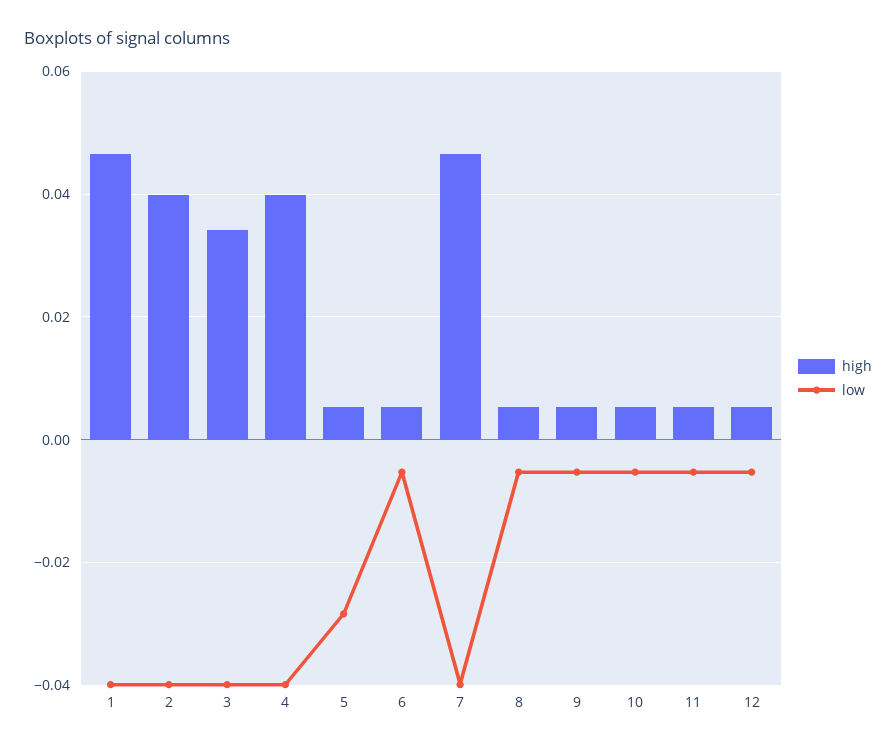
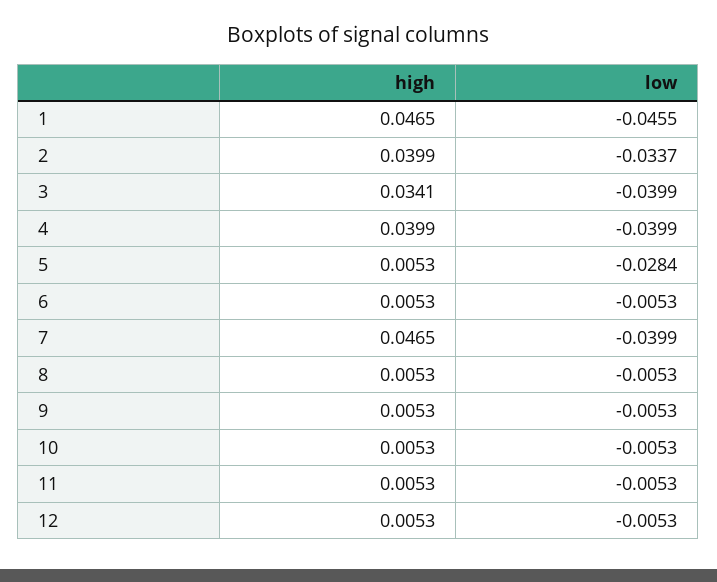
low, 1: -0.04 -> -0.0455
low, 2: -0.04 -> -0.0337

